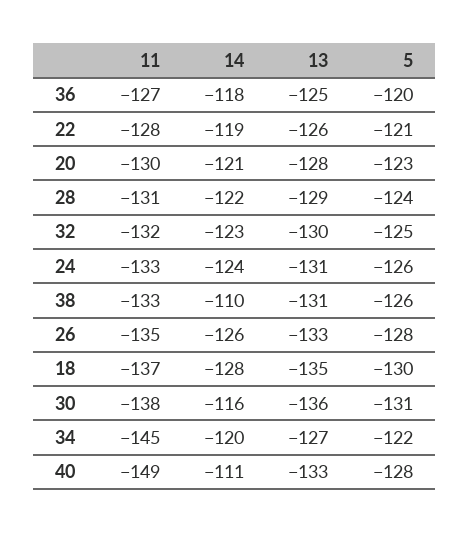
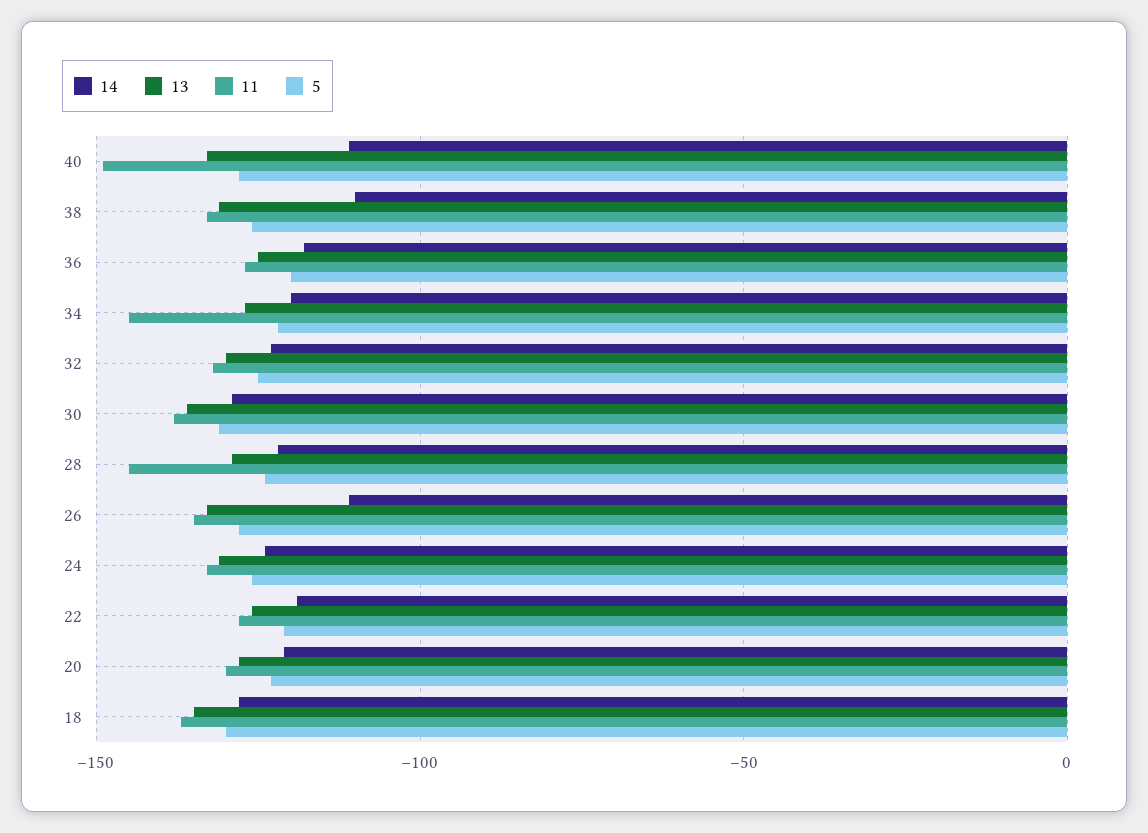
11, 28: -131 -> -145
14, 26: -126 -> -110
14, 30: -116 -> -130

